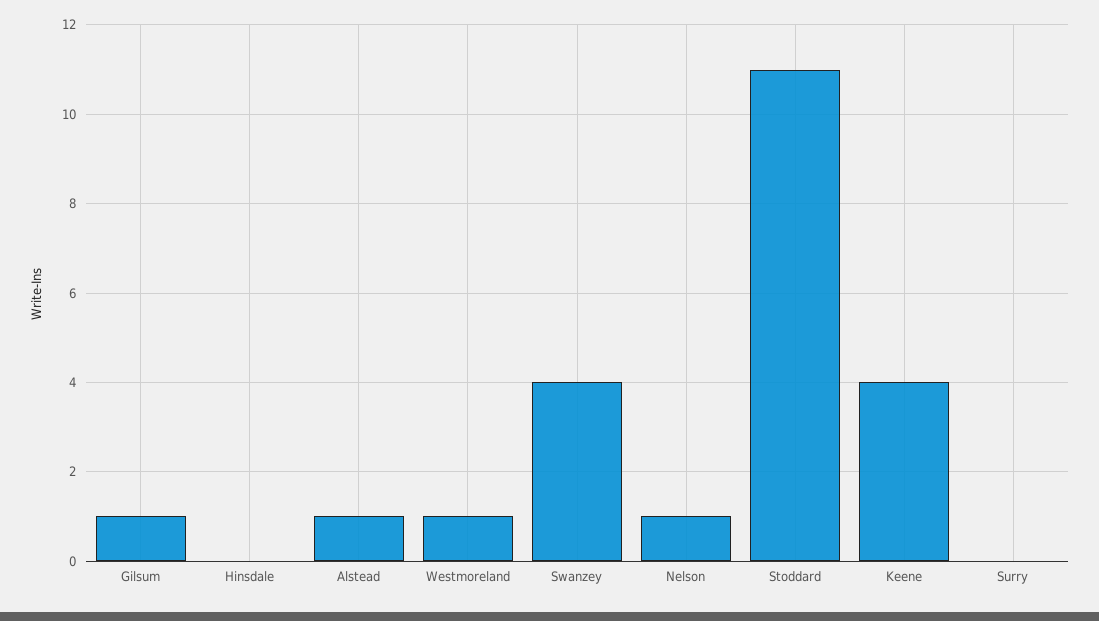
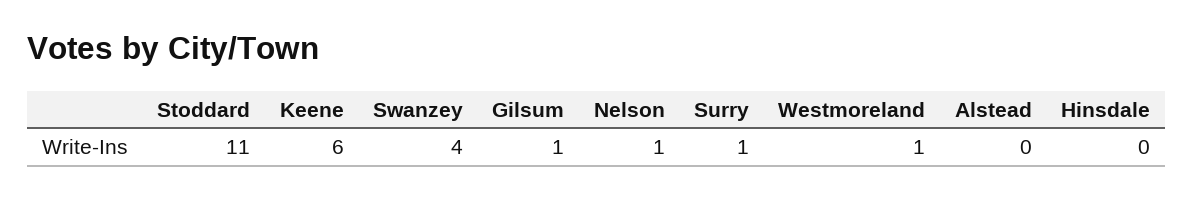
Alstead: 1 -> 0
Keene: 4 -> 6
Surry: 0 -> 1

